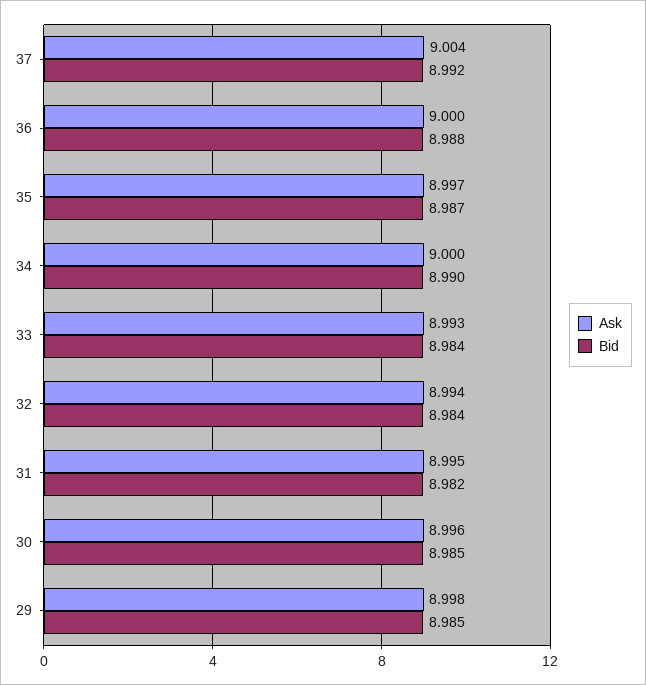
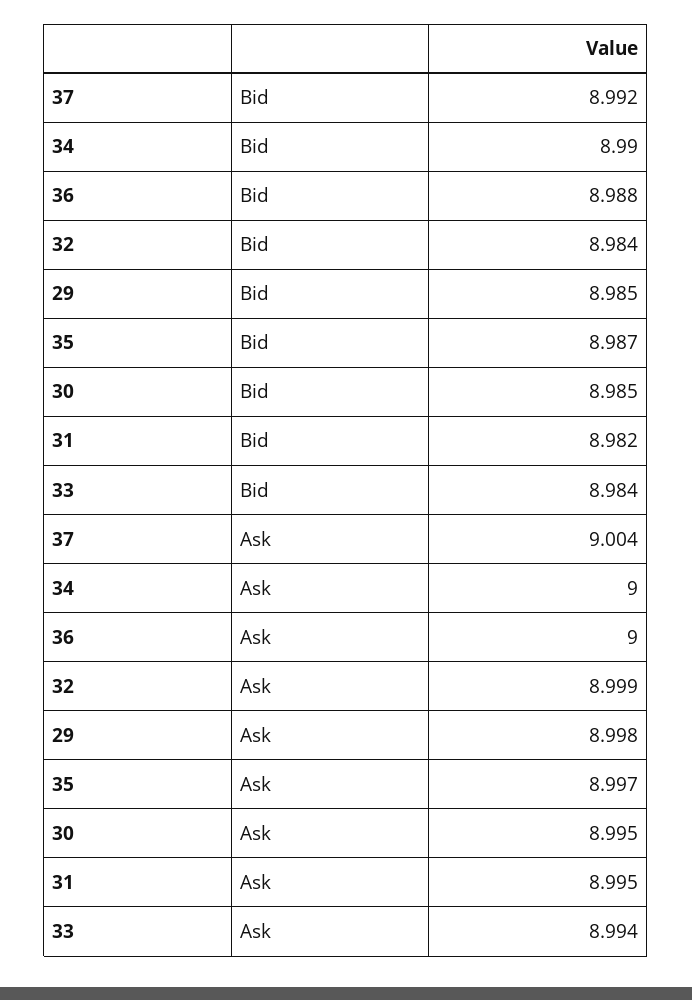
Ask, 33: 8.993 -> 8.994
Ask, 32: 8.994 -> 8.999
Ask, 30: 8.996 -> 8.995

